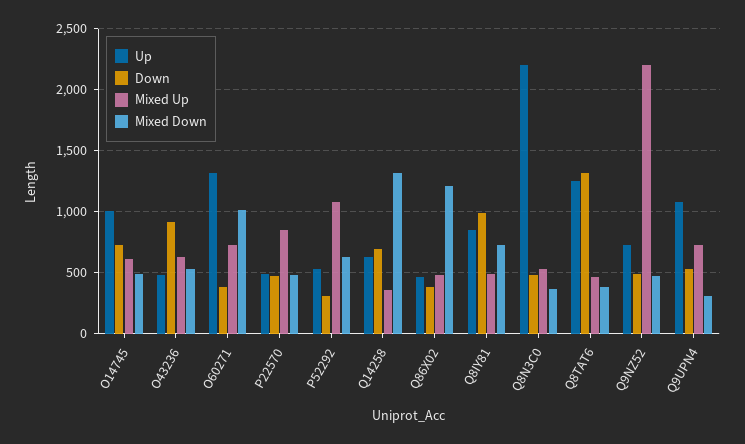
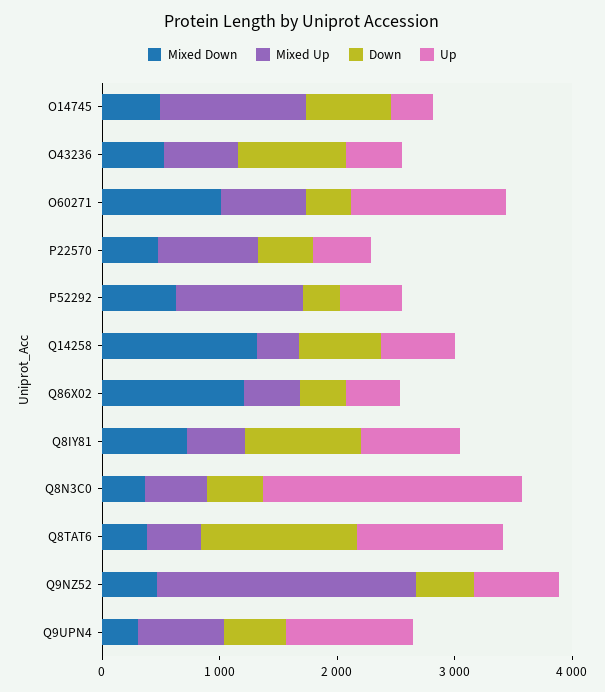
Up, O14745: 1000 -> 400
Mixed Up, O14745: 600 -> 1200

